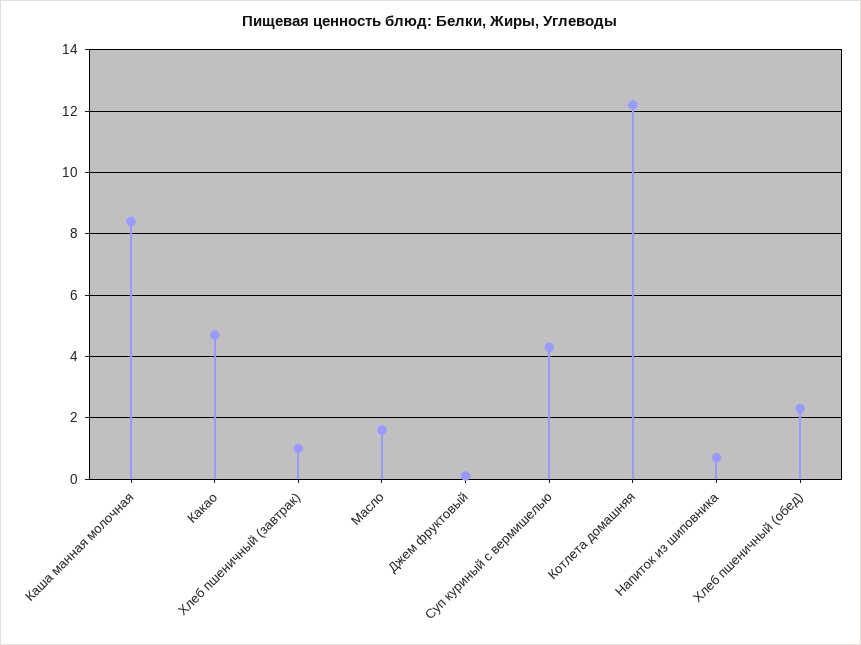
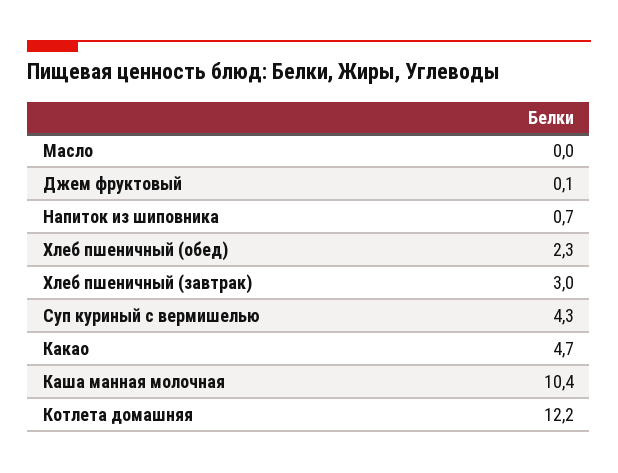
Каша манная молочная: 8.5 -> 10.4
Хлеб пшеничный (завтрак): 1 -> 3
Масло: 1.5 -> 0

